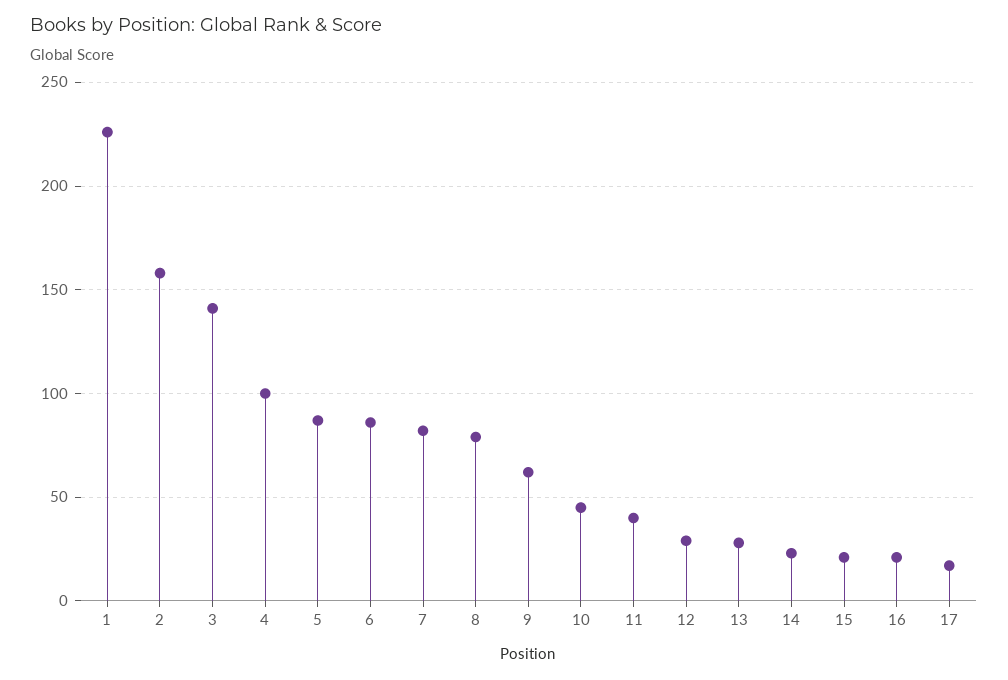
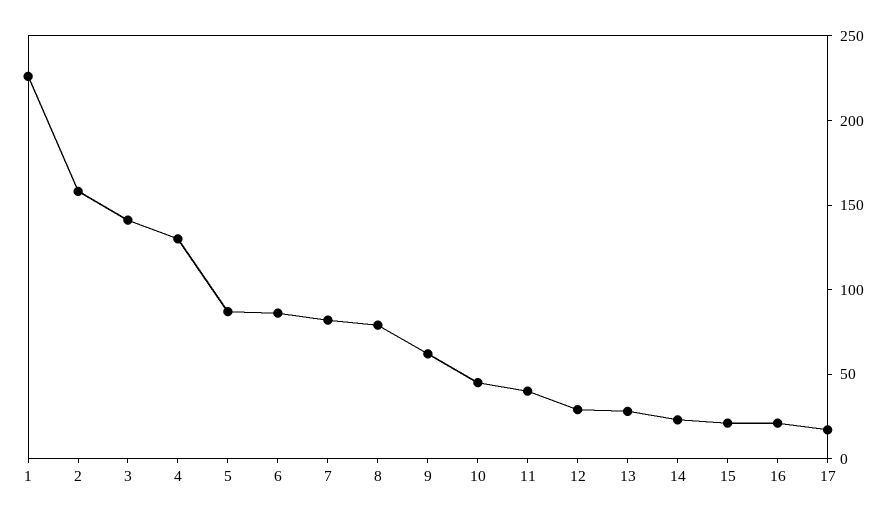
4: 100 -> 130

